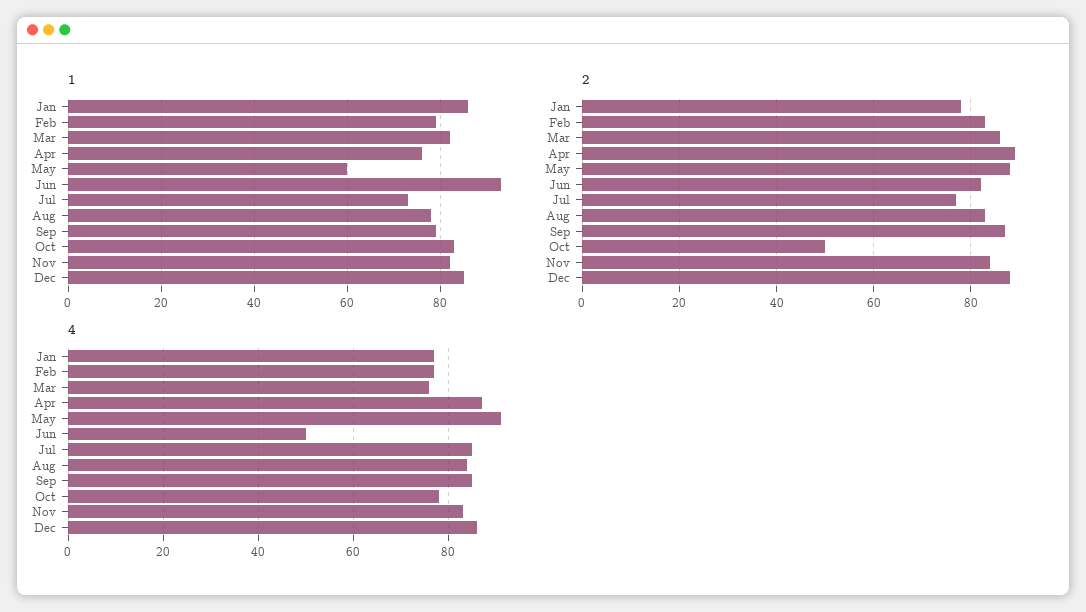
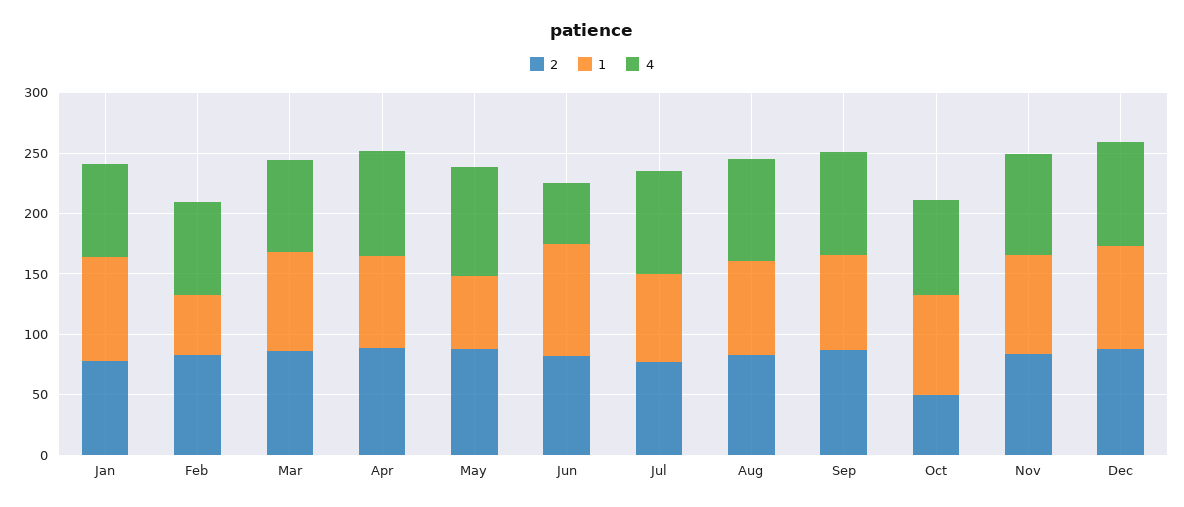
1, Feb: 80 -> 50

